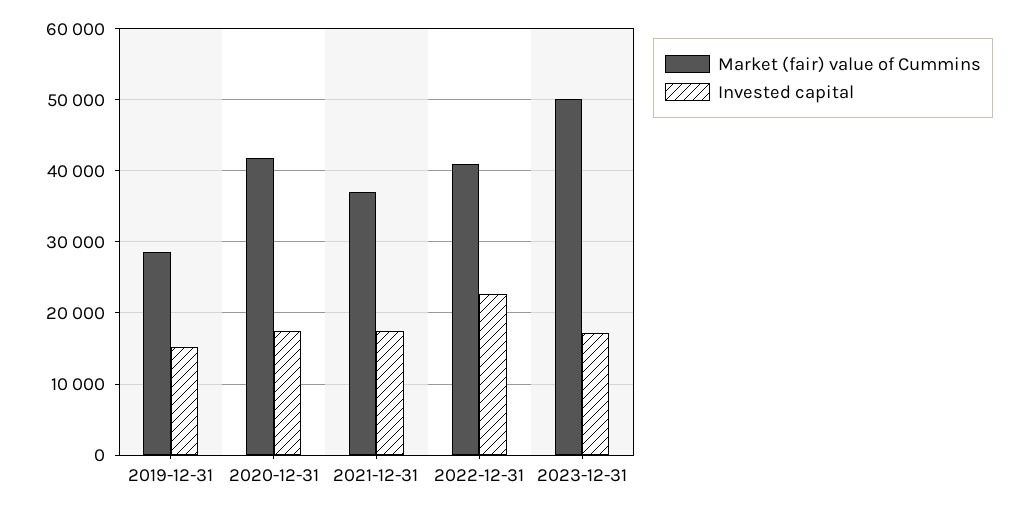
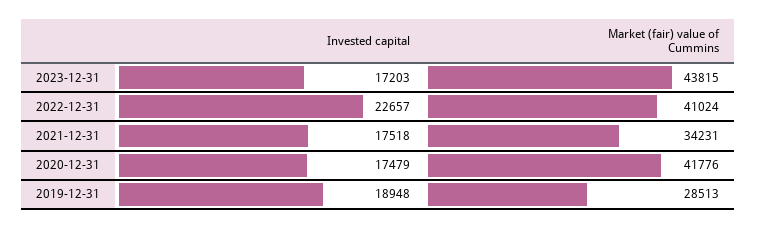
Invested capital, 2019-12-31: 15000 -> 18948
Market (fair) value of Cummins, 2021-12-31: 37000 -> 34231
Market (fair) value of Cummins, 2023-12-31: 50000 -> 43815

